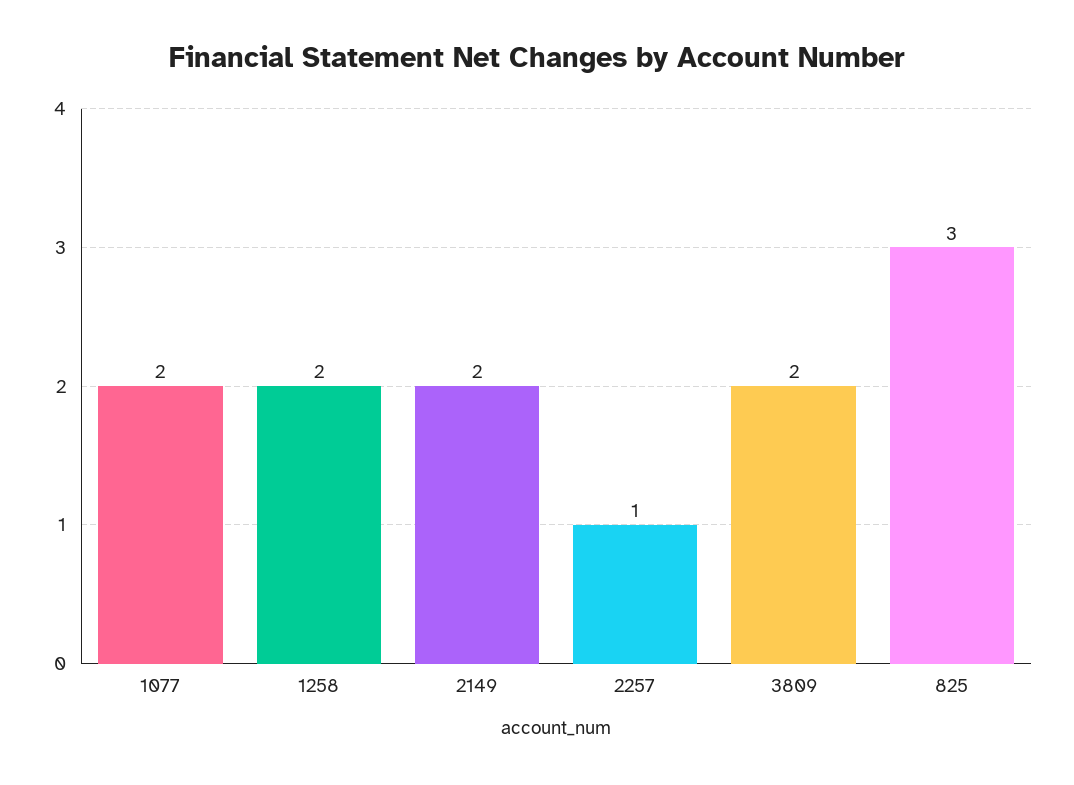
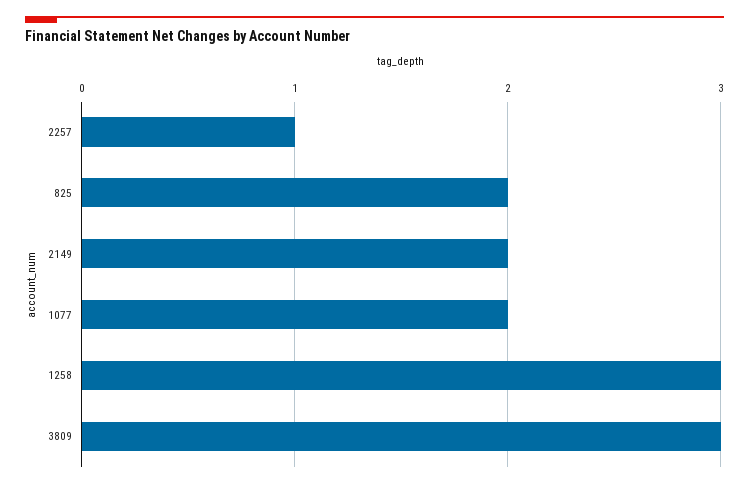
1258: 2 -> 3
3809: 2 -> 3
825: 3 -> 2

